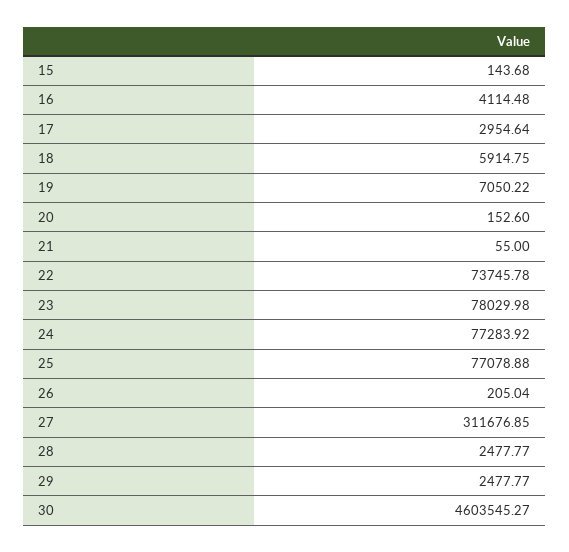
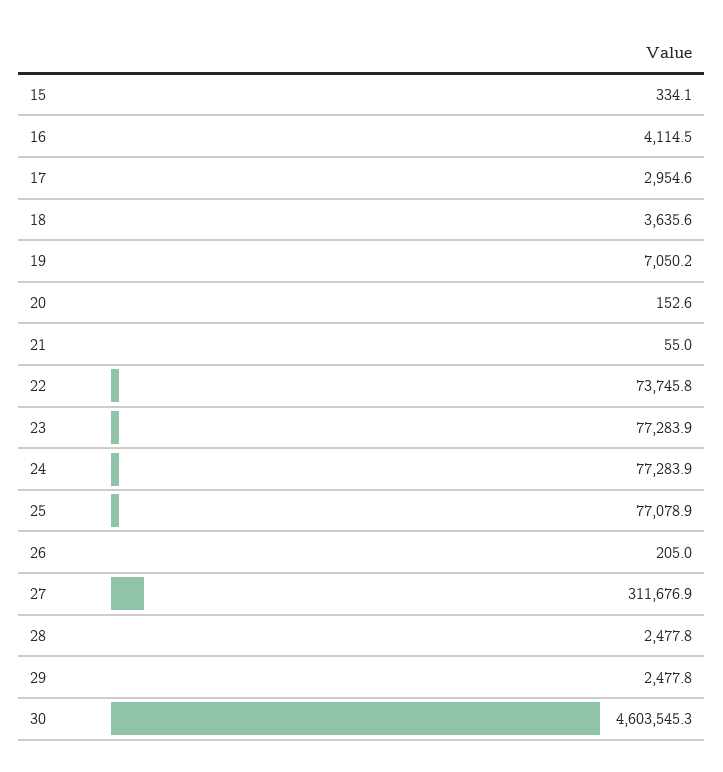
15: 143.68 -> 334.1
18: 5914.75 -> 3635.6
23: 78029.98 -> 77283.9

